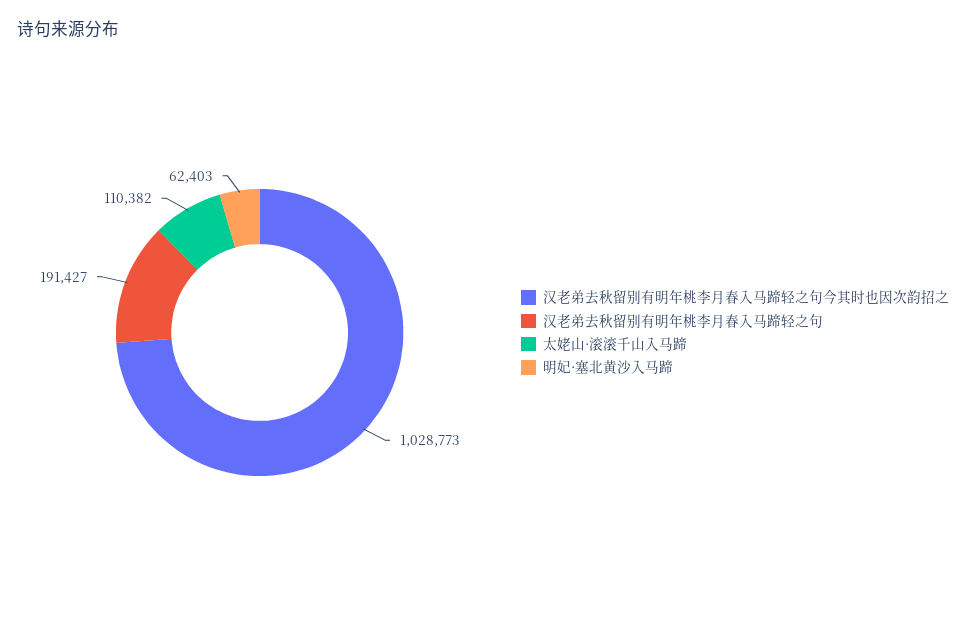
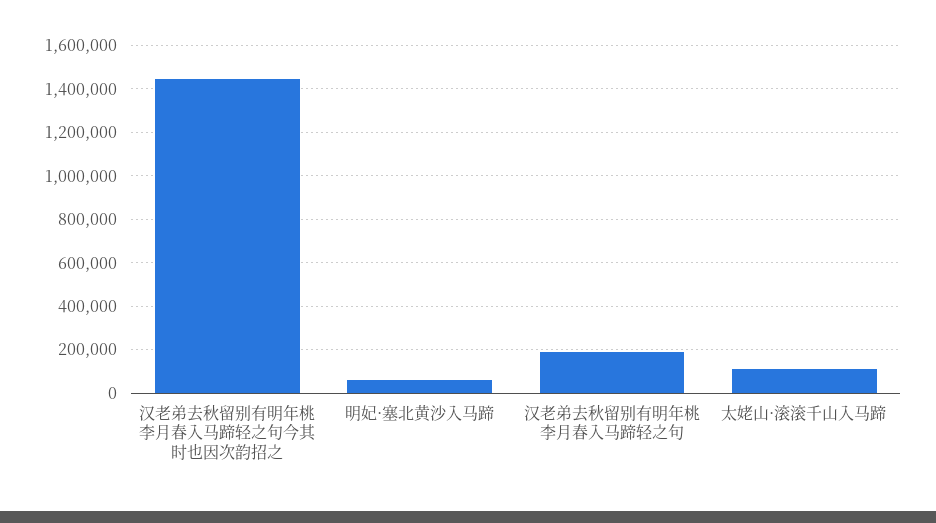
汉老弟去秋留别有明年桃李月春入马蹄轻之句今其时也因次韵招之: 1028773 -> 1450000

